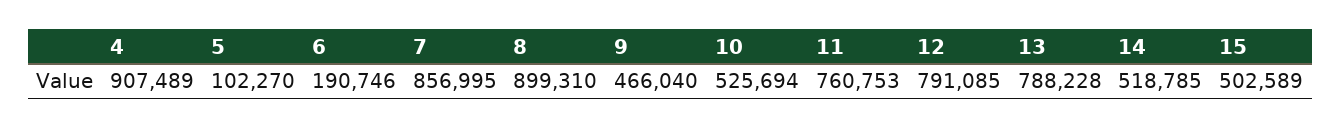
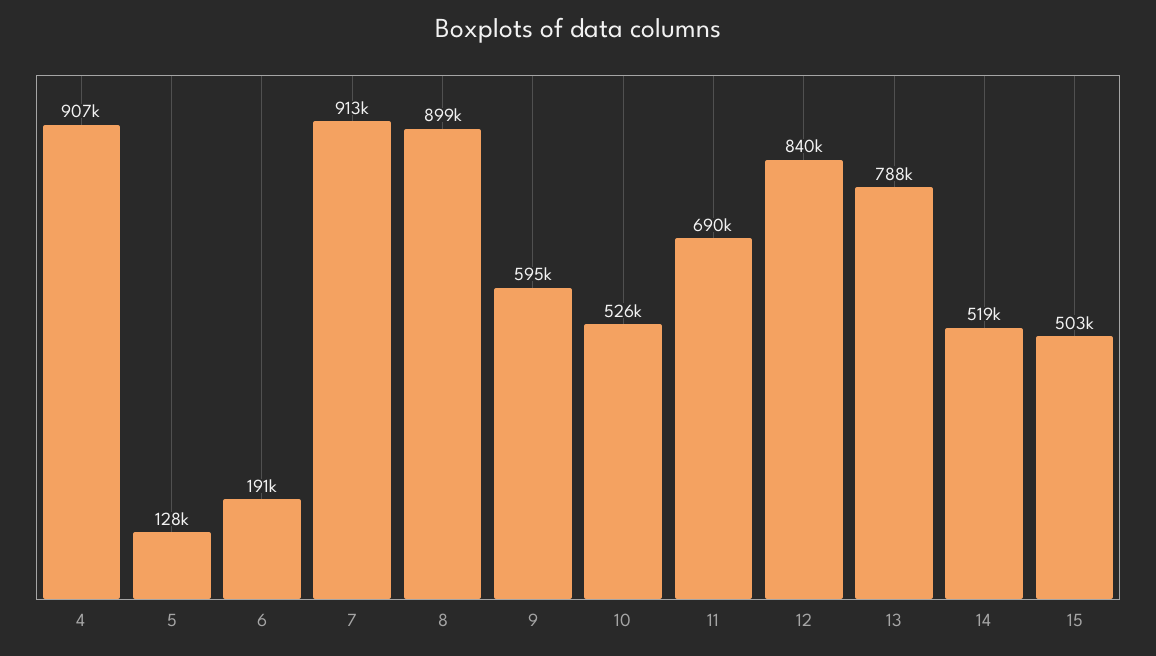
5: 102270 -> 128000
7: 856995 -> 913000
9: 466040 -> 595000
11: 760753 -> 690000
12: 791085 -> 840000

